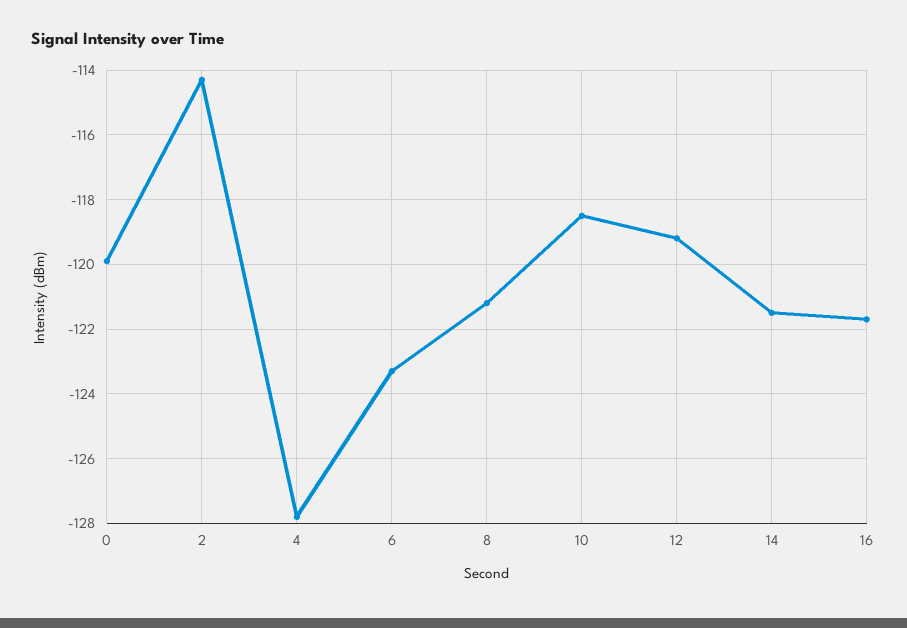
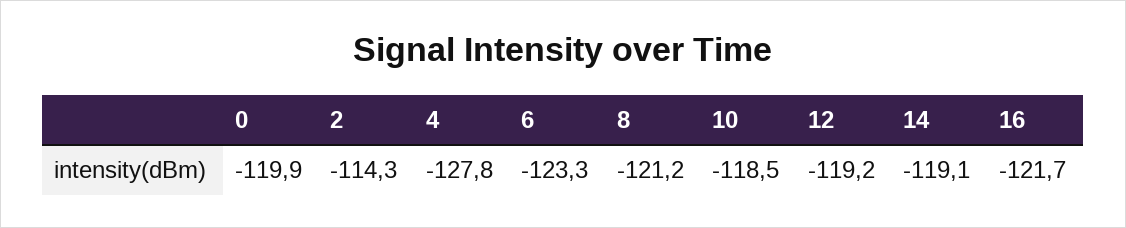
14: -121.5 -> -119.1

